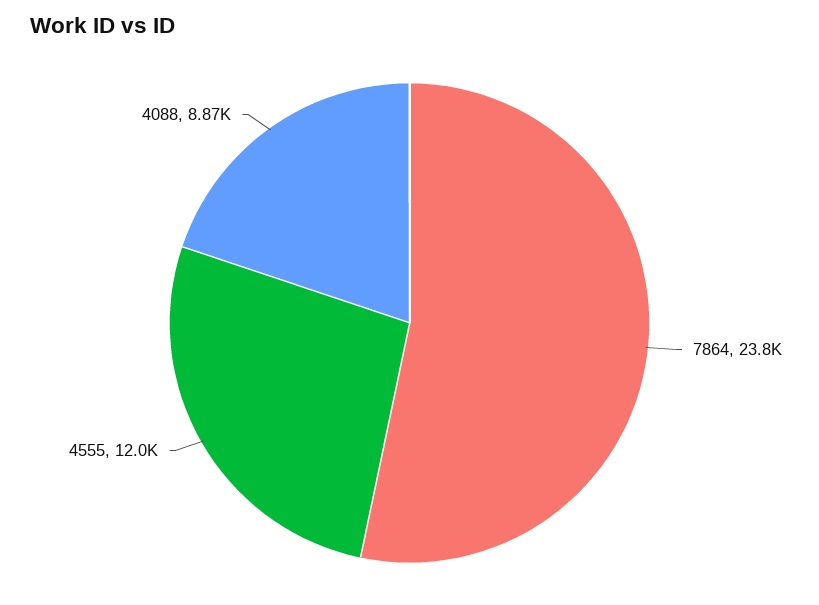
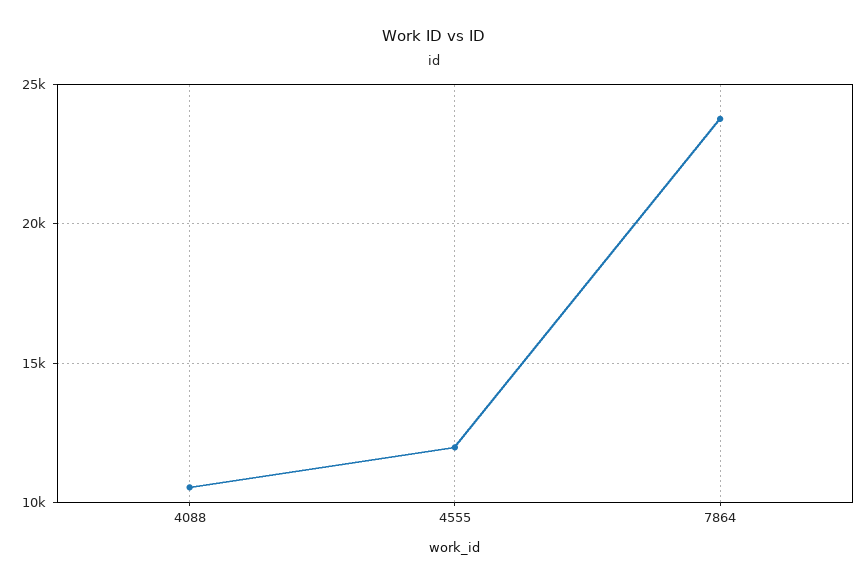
4088: 8870 -> 10500

